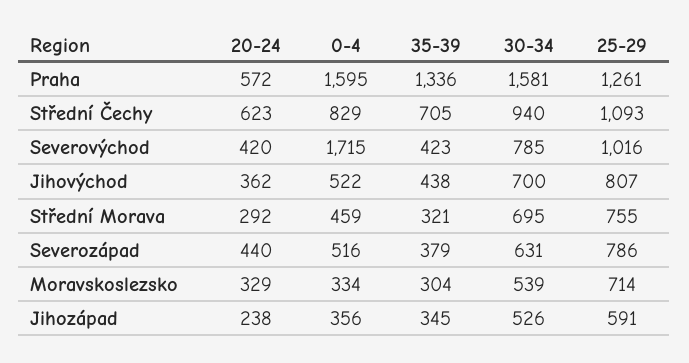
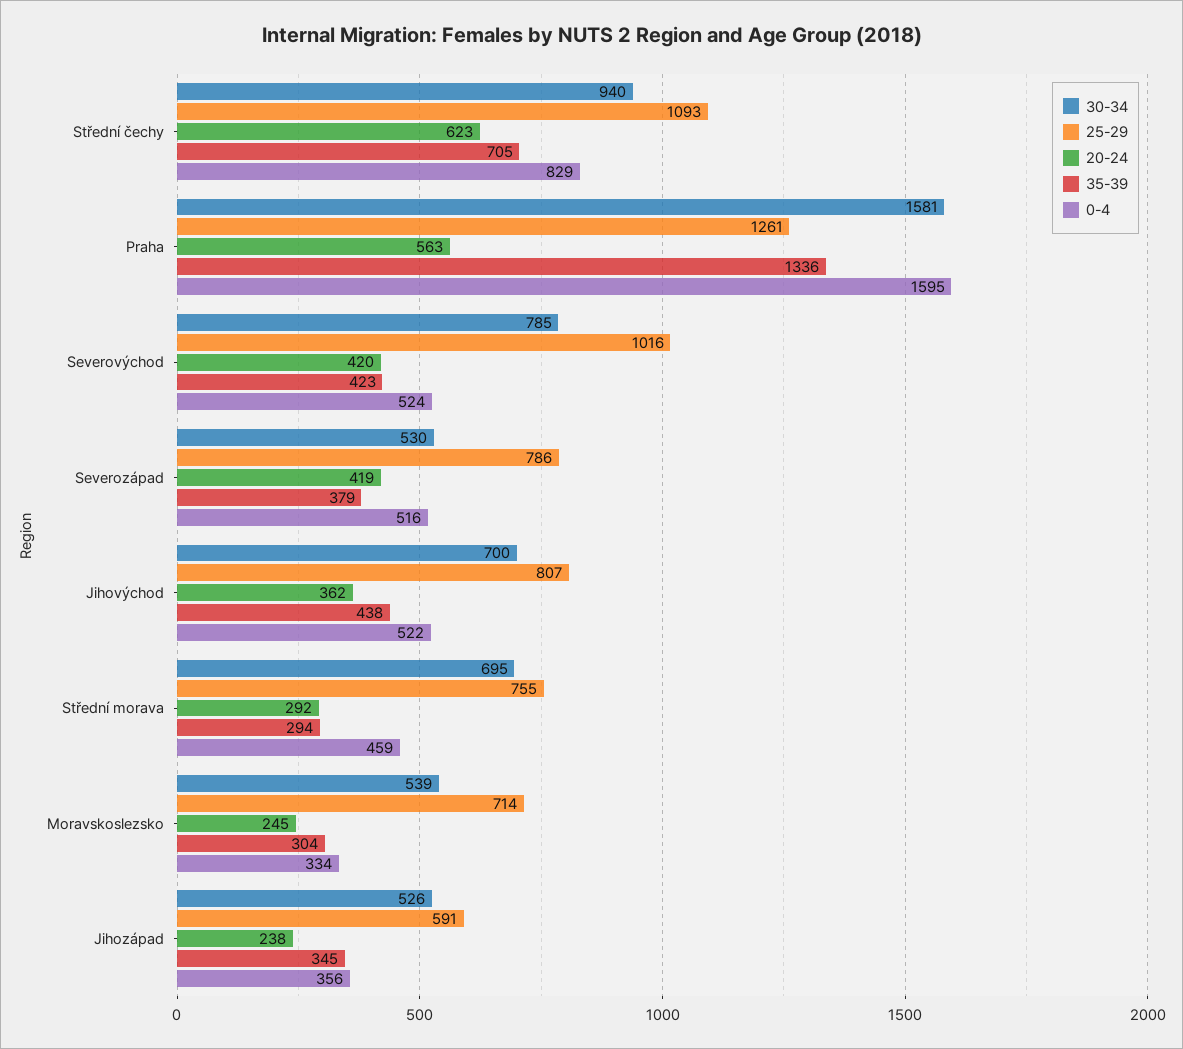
20-24, Praha: 572 -> 563
0-4, Severovýchod: 1715 -> 524
35-39, Střední Morava: 321 -> 294
20-24, Severozápad: 440 -> 419
30-34, Severozápad: 631 -> 530
20-24, Moravskoslezsko: 329 -> 245

